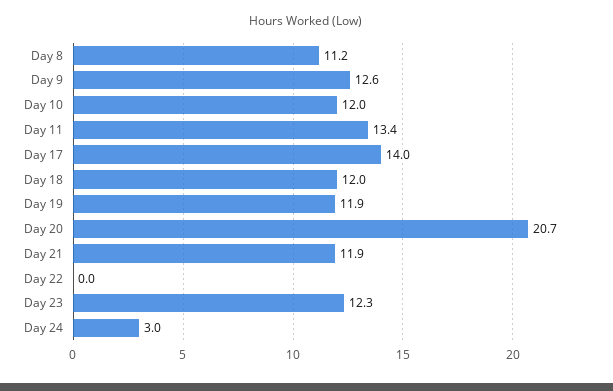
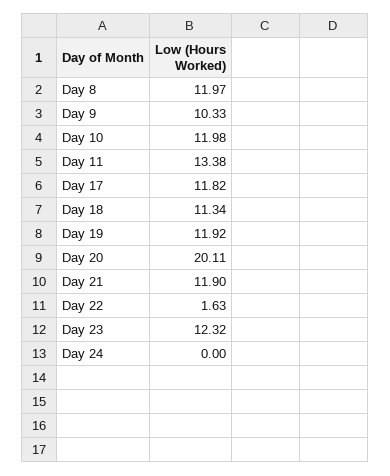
Day 8: 11.2 -> 11.97
Day 9: 12.6 -> 10.33
Day 17: 14 -> 11.82
Day 18: 12 -> 11.34
Day 20: 20.7 -> 20.11
Day 22: 0 -> 1.63
Day 24: 3 -> 0

